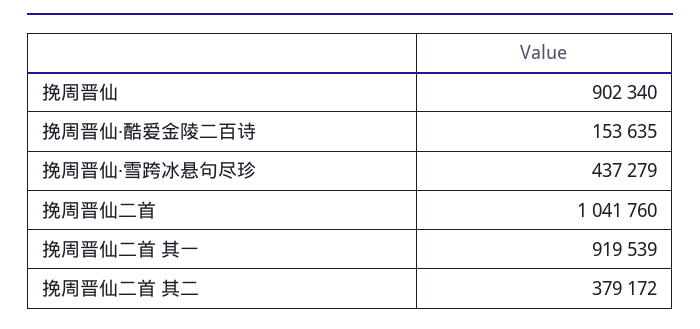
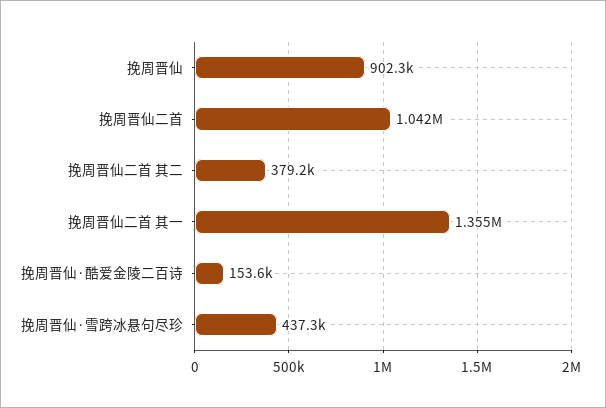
挽周晋仙二首 其一: 919539 -> 1355000

